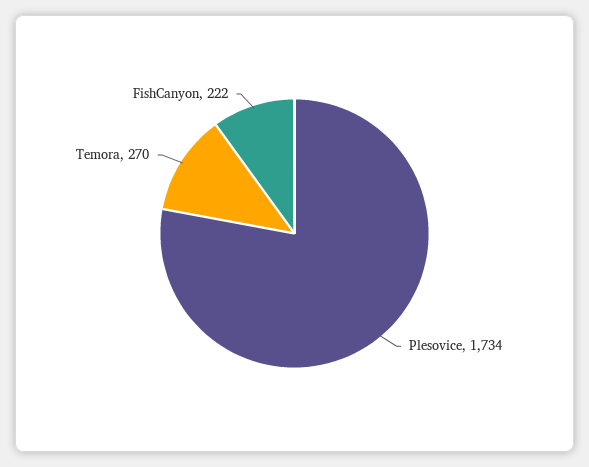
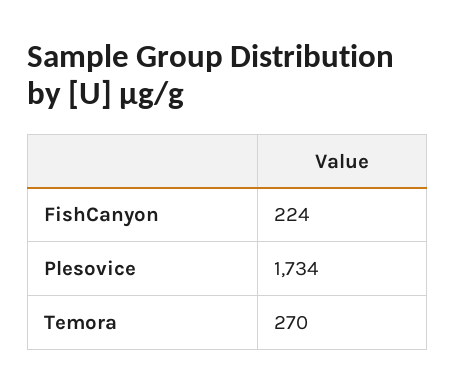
FishCanyon: 222 -> 224

